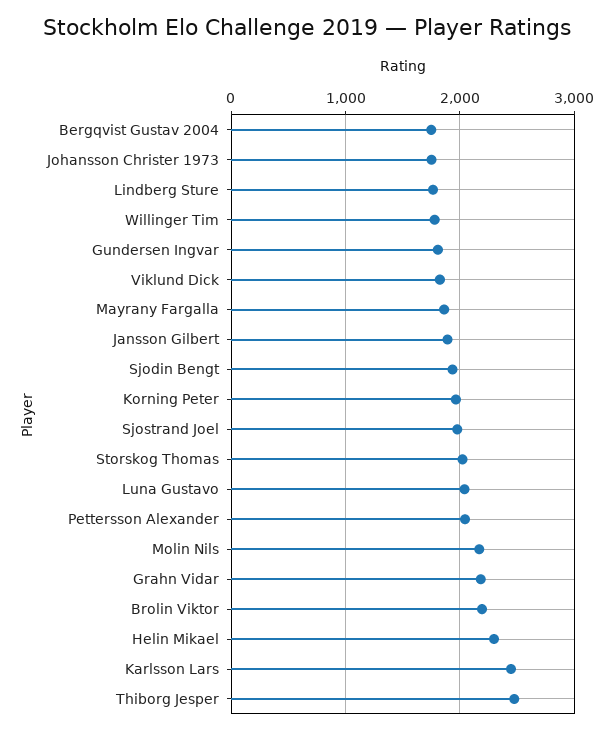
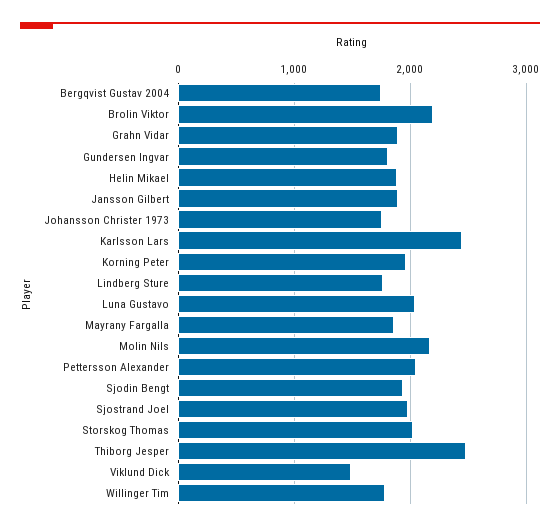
Viklund Dick: 1800 -> 1500
Grahn Vidar: 2200 -> 1900
Helin Mikael: 2300 -> 1900

